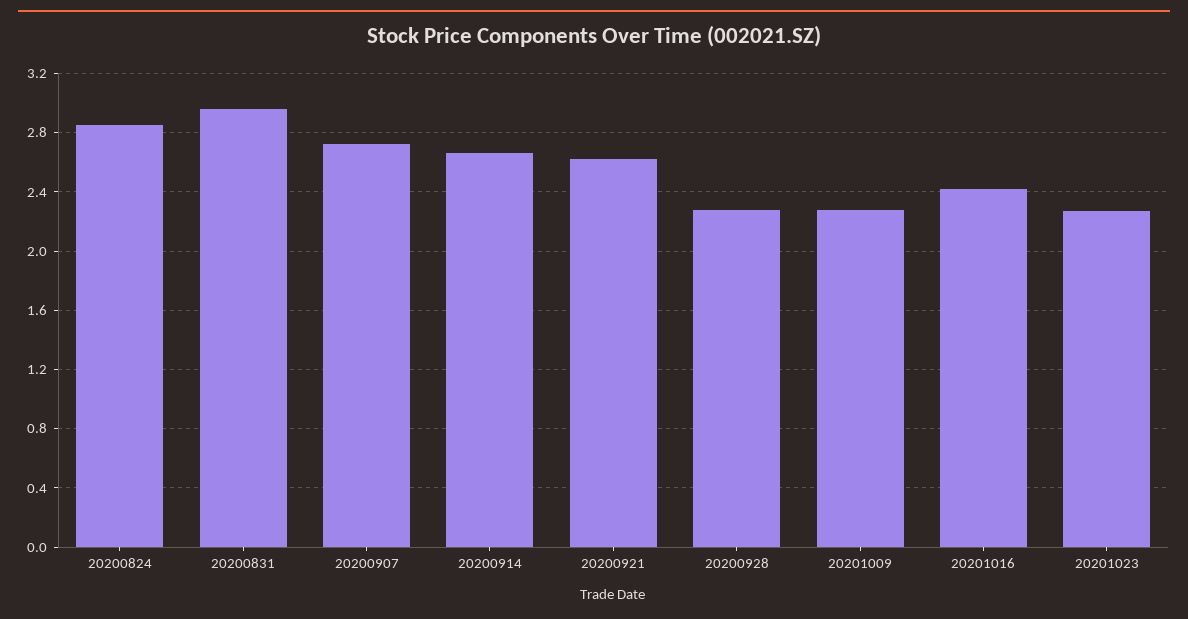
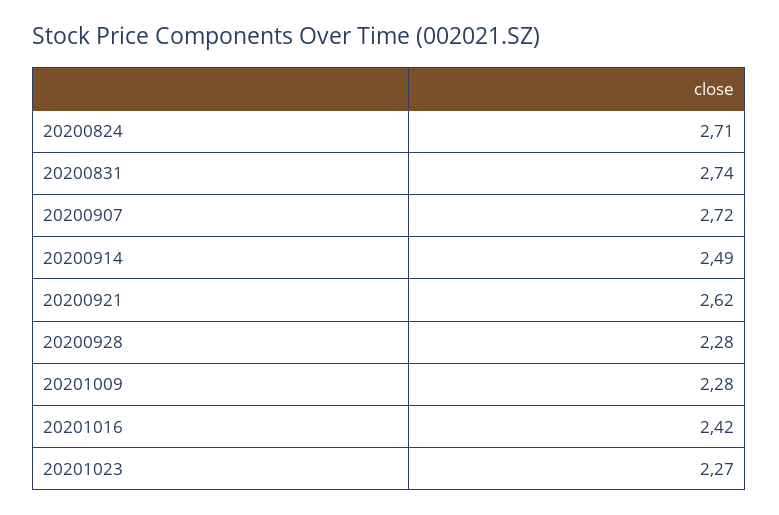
20200824: 2.85 -> 2.71
20200831: 2.95 -> 2.74
20200914: 2.65 -> 2.49

